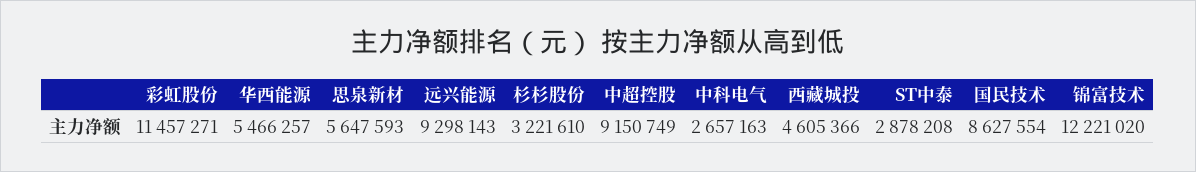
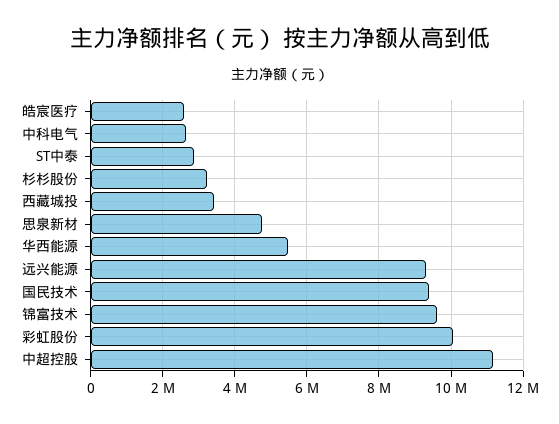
彩虹股份: 11457271 -> 10000000
思泉新材: 5647593 -> 4800000
中超控股: 9150749 -> 11200000
西藏城投: 4605366 -> 3400000
国民技术: 8627554 -> 9400000
锦富技术: 12221020 -> 9600000
皓宸医疗: none -> 2600000

